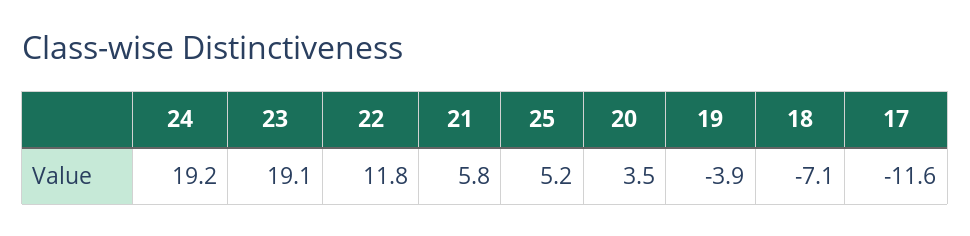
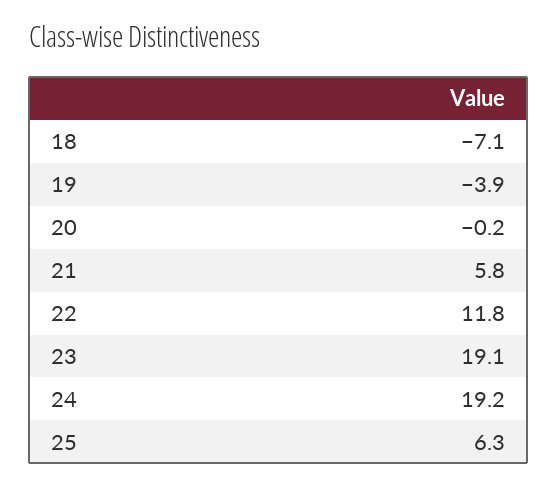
25: 5.2 -> 6.3
20: 3.5 -> -0.2
17: -11.6 -> none

